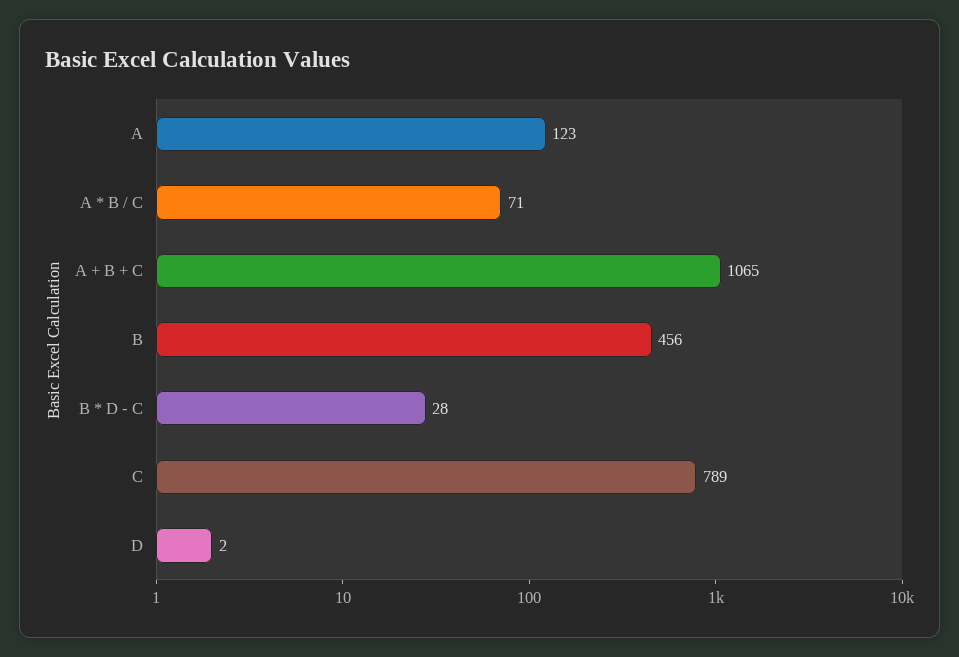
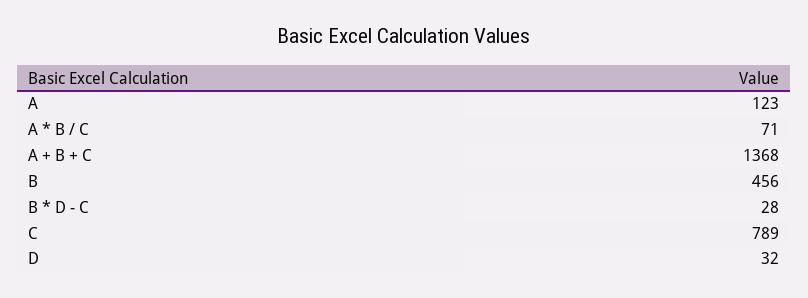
A + B + C: 1065 -> 1368
D: 2 -> 32

